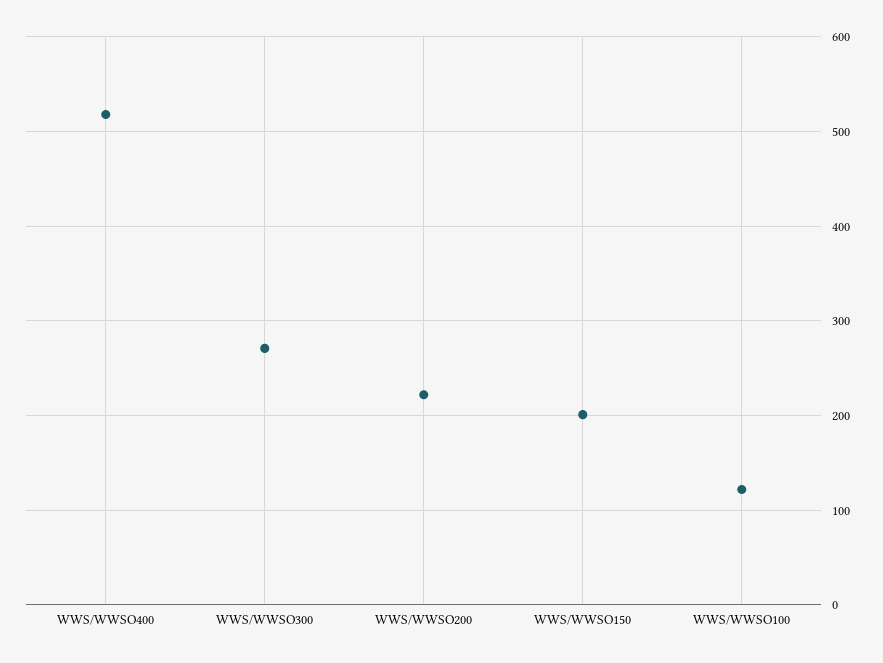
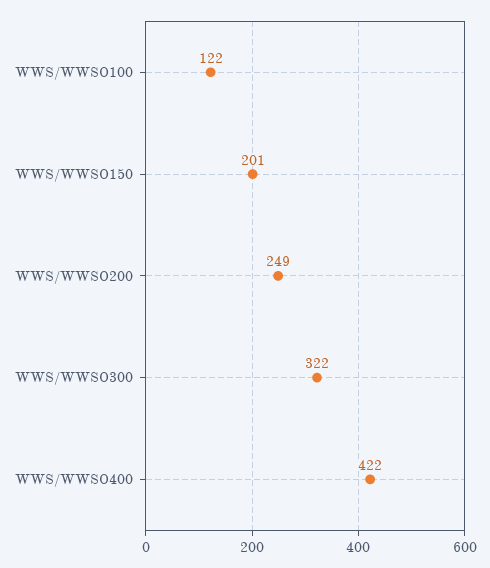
WWS/WWSO400: 520 -> 422
WWS/WWSO300: 270 -> 322
WWS/WWSO200: 220 -> 249

